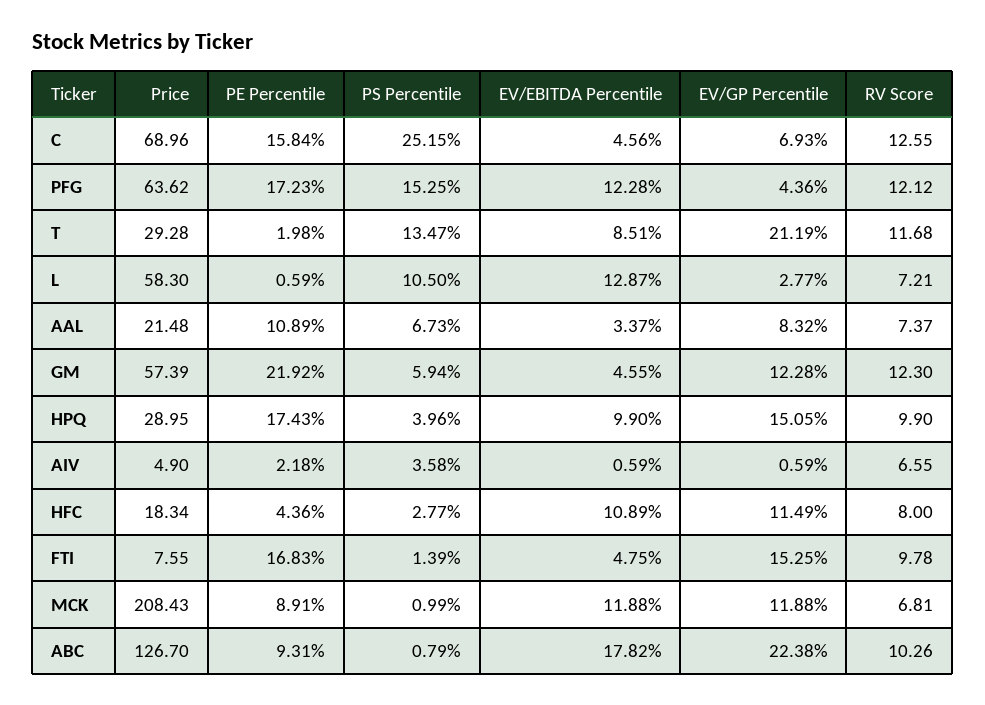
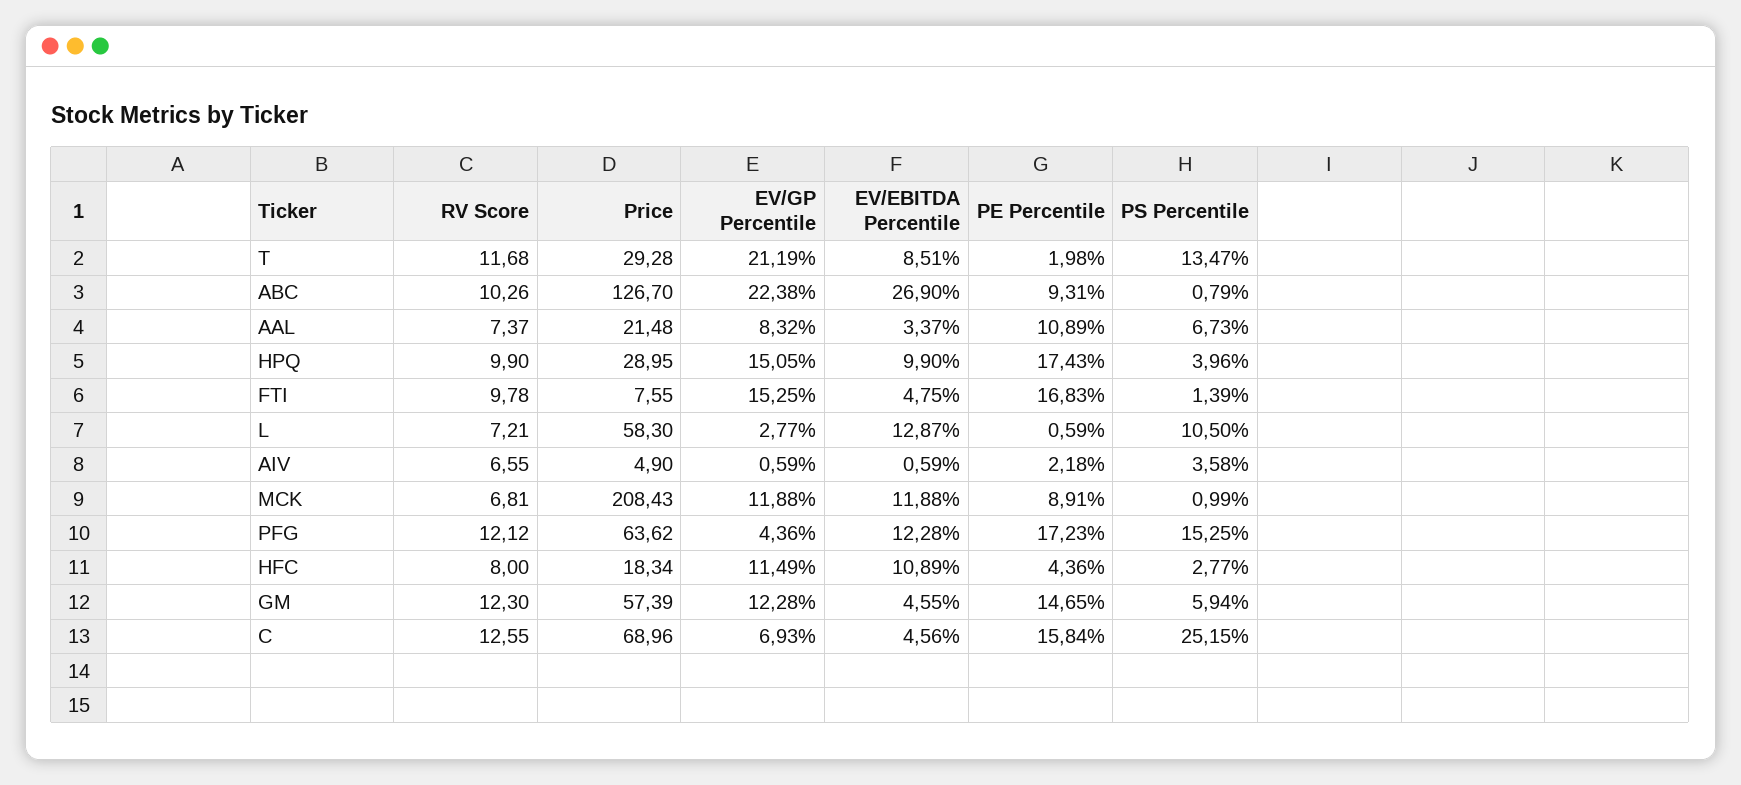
PE Percentile, GM: 21.92 -> 14.65
EV/EBITDA Percentile, ABC: 17.82 -> 26.9

